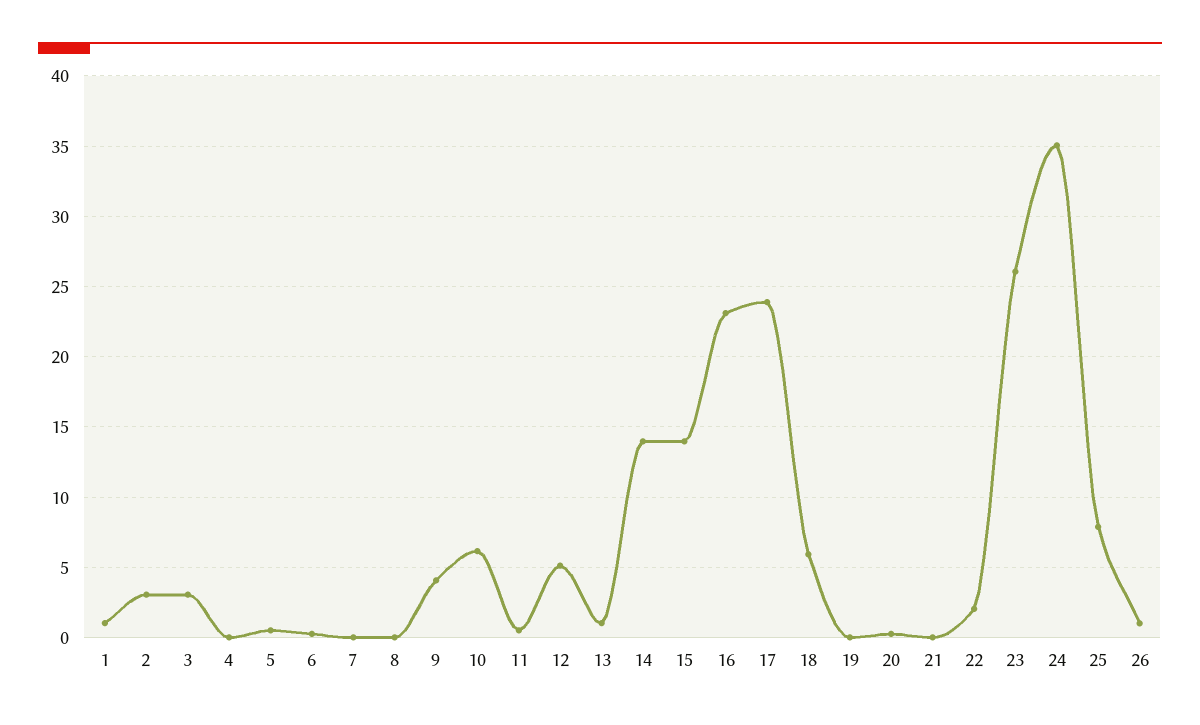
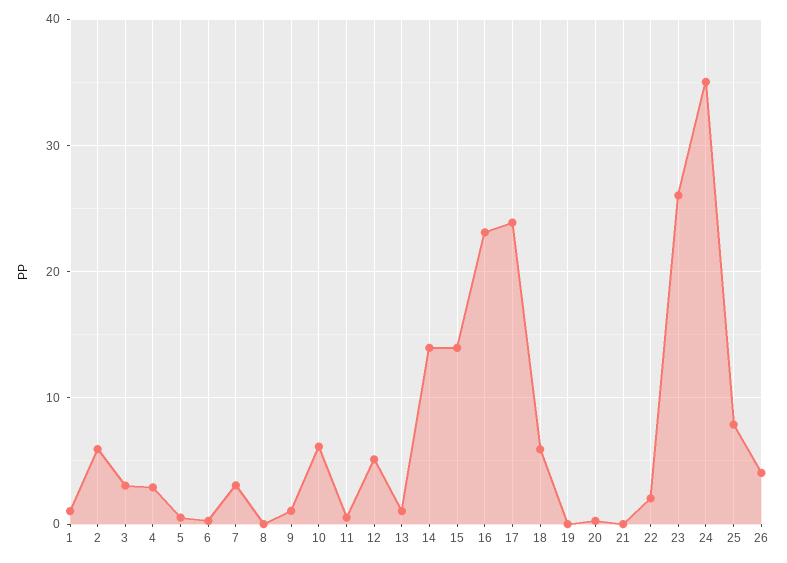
2: 3 -> 6
4: 0 -> 3
7: 0 -> 3
9: 4 -> 1
26: 1 -> 4

